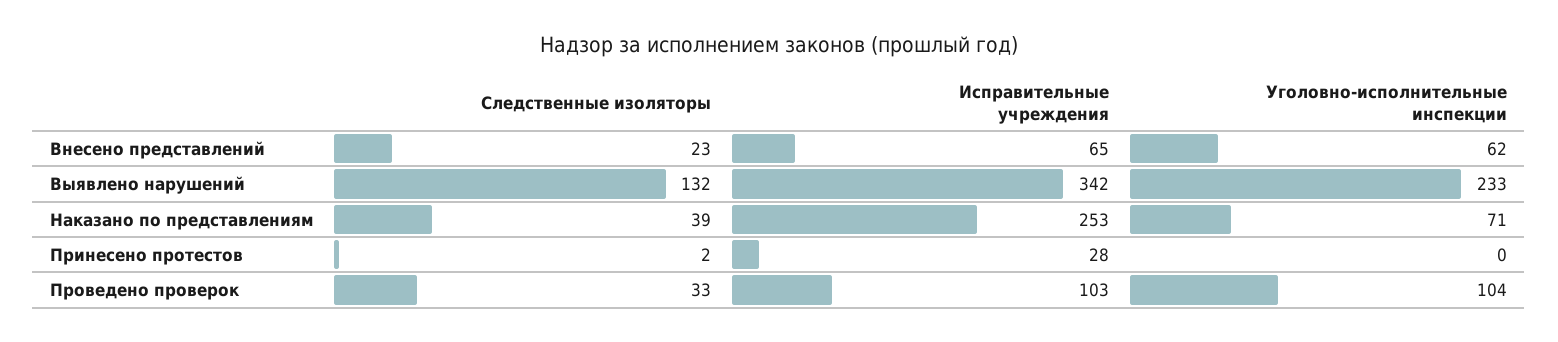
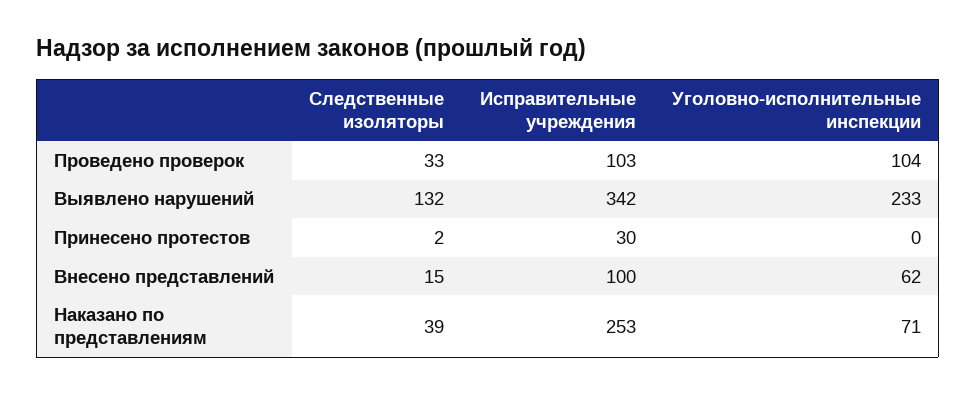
Следственные изоляторы, Внесено представлений: 23 -> 15
Исправительные учреждения, Внесено представлений: 65 -> 100
Исправительные учреждения, Принесено протестов: 28 -> 30

